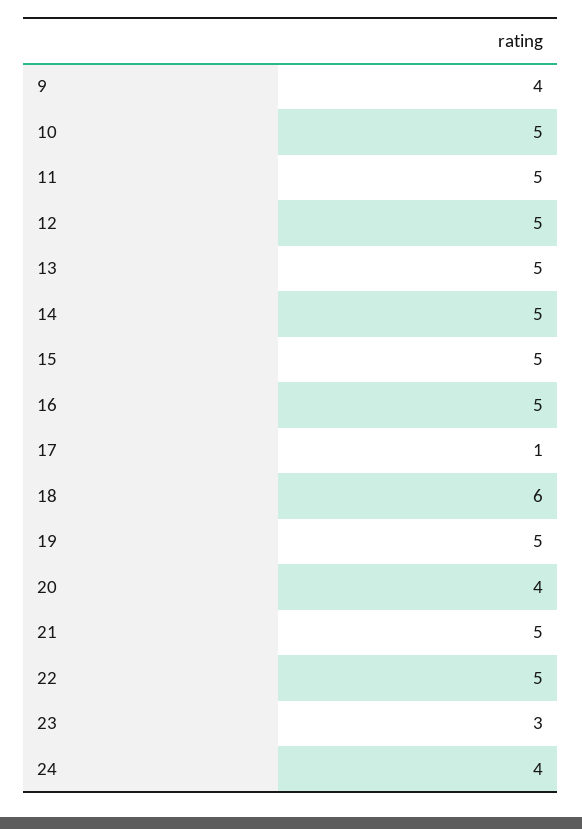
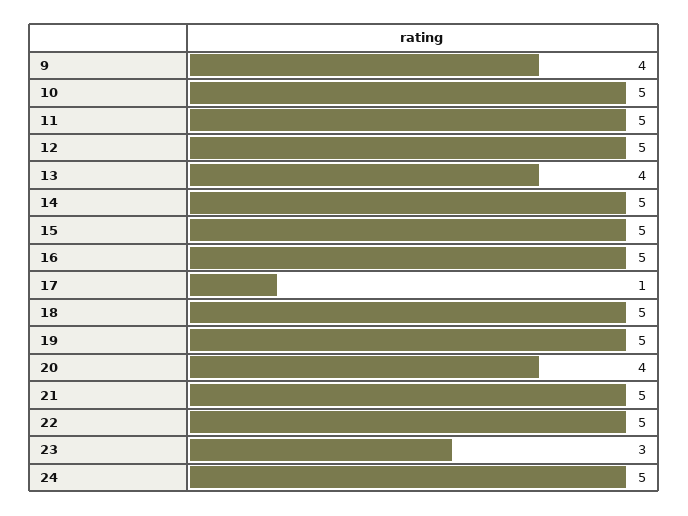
13: 5 -> 4
18: 6 -> 5
24: 4 -> 5

